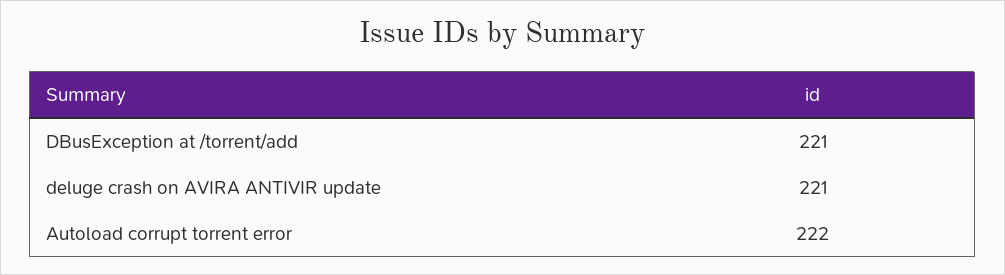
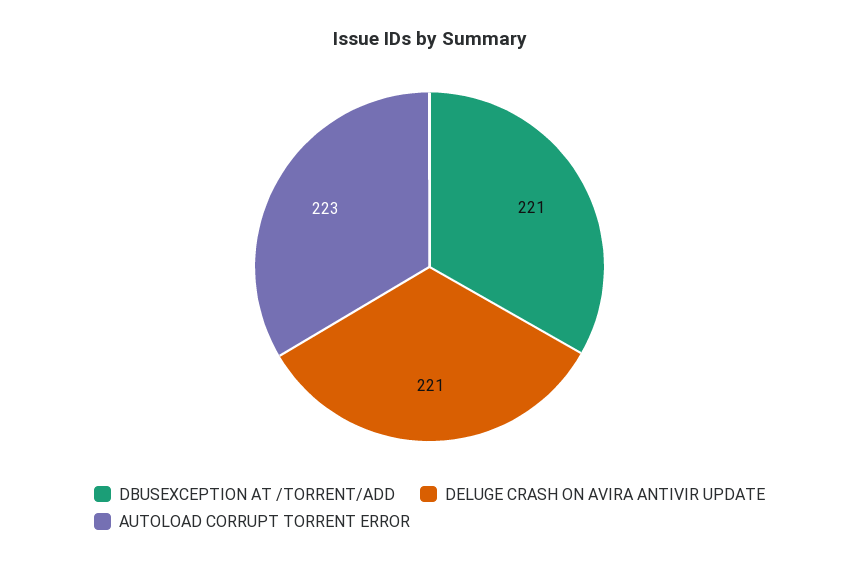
Autoload corrupt torrent error: 222 -> 223

